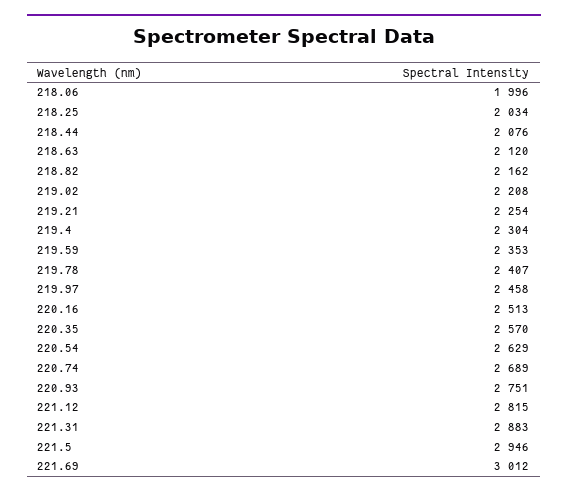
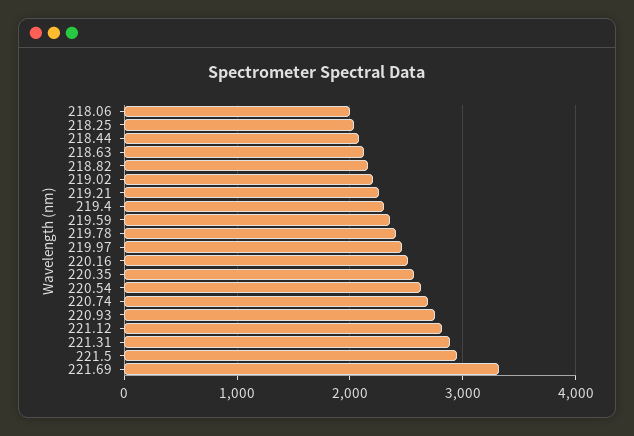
221.69: 3012 -> 3300

